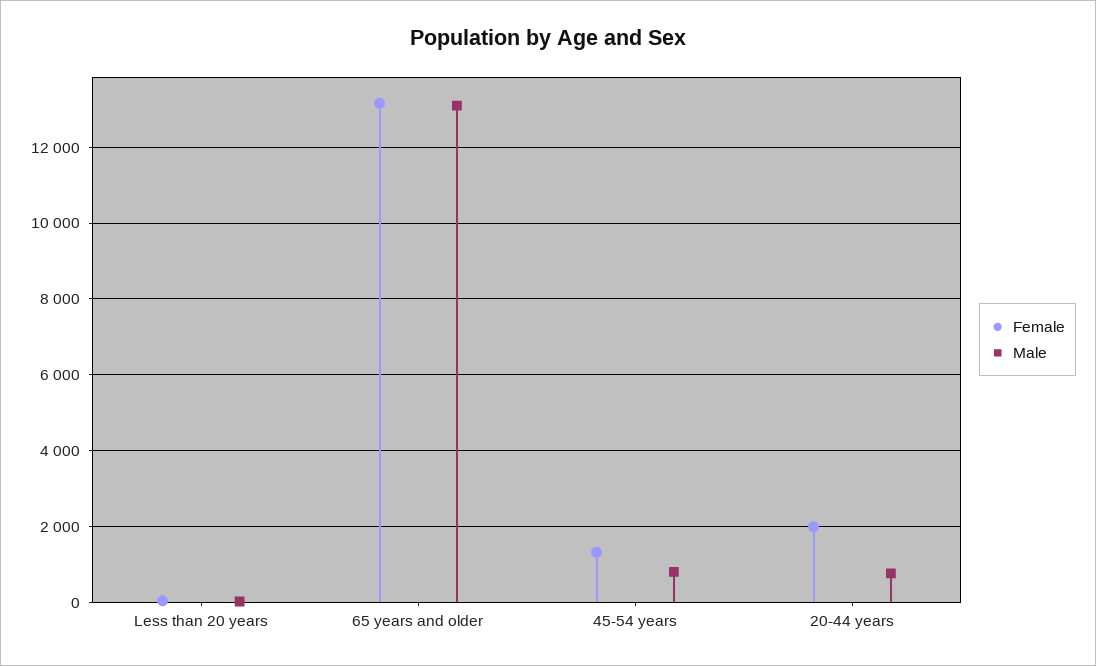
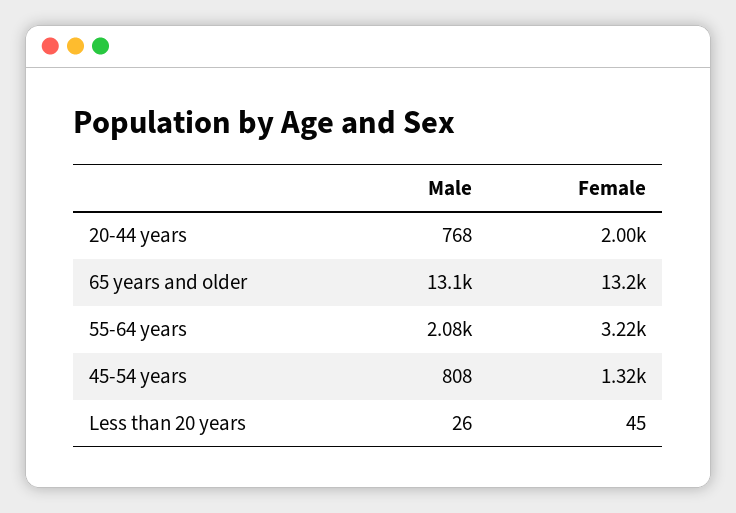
Male, 55-64 years: none -> 2080
Female, 55-64 years: none -> 3220

